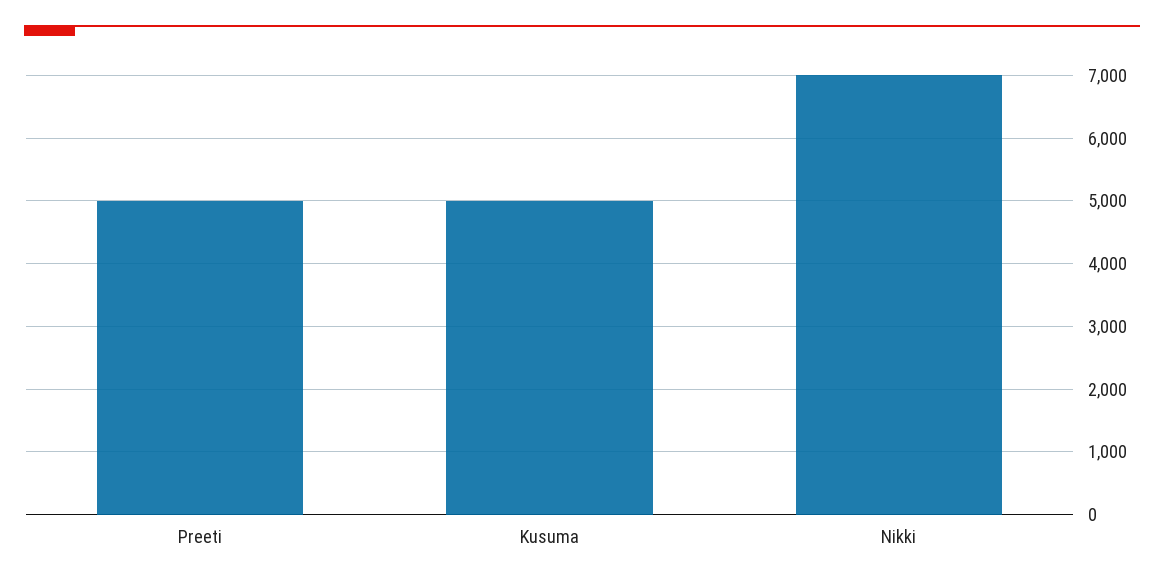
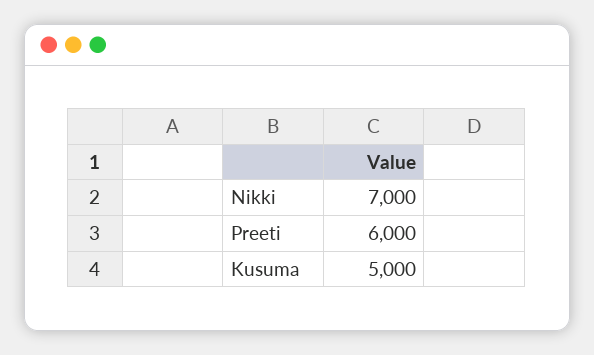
Preeti: 5000 -> 6000

